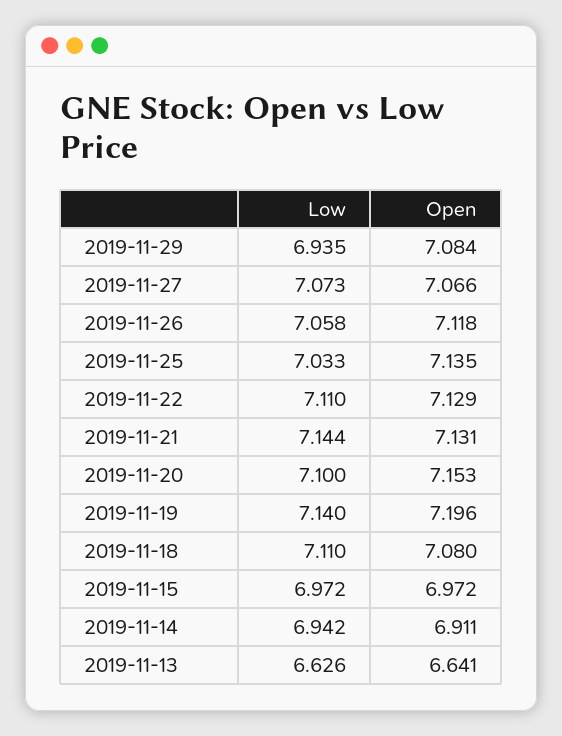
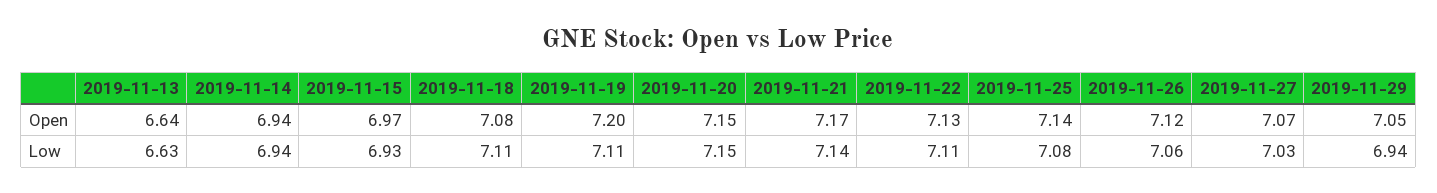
Open, 2019-11-29: 7.084 -> 7.05
Low, 2019-11-27: 7.073 -> 7.03
Low, 2019-11-25: 7.033 -> 7.08
Open, 2019-11-21: 7.131 -> 7.17
Low, 2019-11-20: 7.1 -> 7.15
Low, 2019-11-19: 7.14 -> 7.11
Low, 2019-11-15: 6.972 -> 6.93
Open, 2019-11-14: 6.911 -> 6.94

